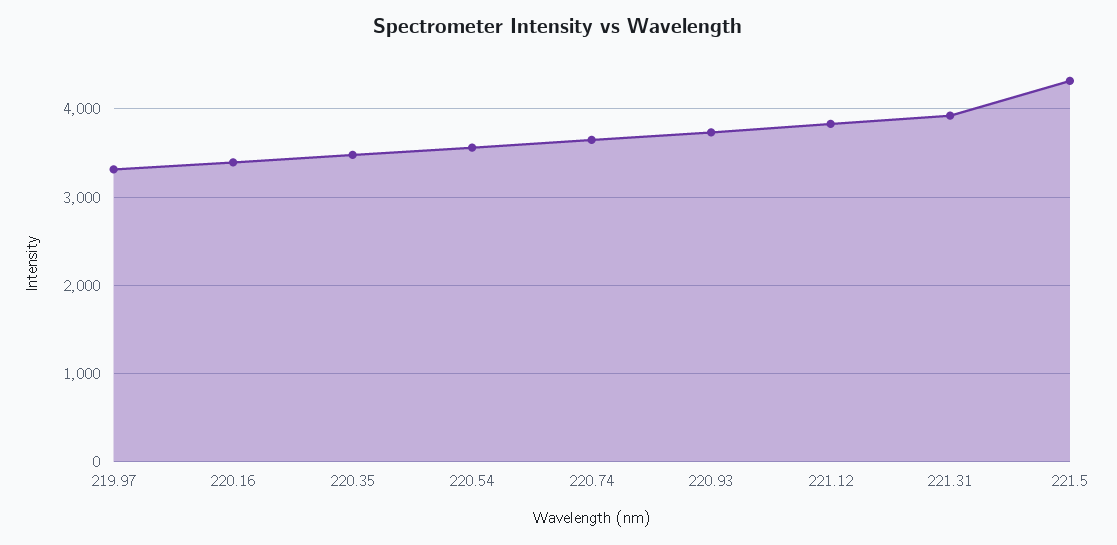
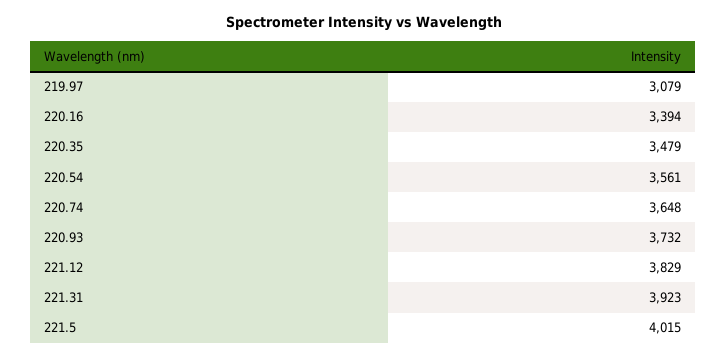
219.97: 3300 -> 3079
221.5: 4300 -> 4015

